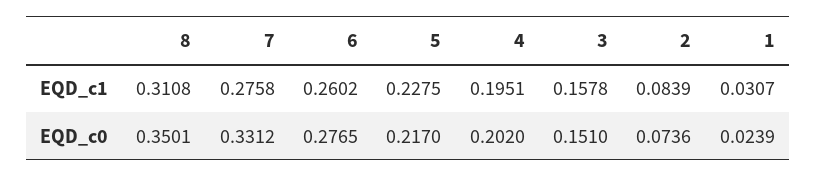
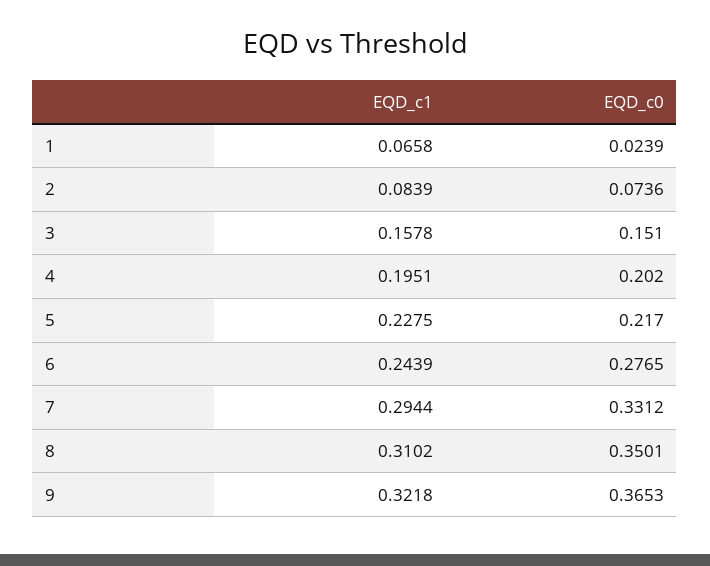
8, EQD_c1: 0.3108 -> 0.3102
7, EQD_c1: 0.2758 -> 0.2944
6, EQD_c1: 0.2602 -> 0.2439
1, EQD_c1: 0.0307 -> 0.0658
9, EQD_c1: none -> 0.3218
9, EQD_c0: none -> 0.3653

